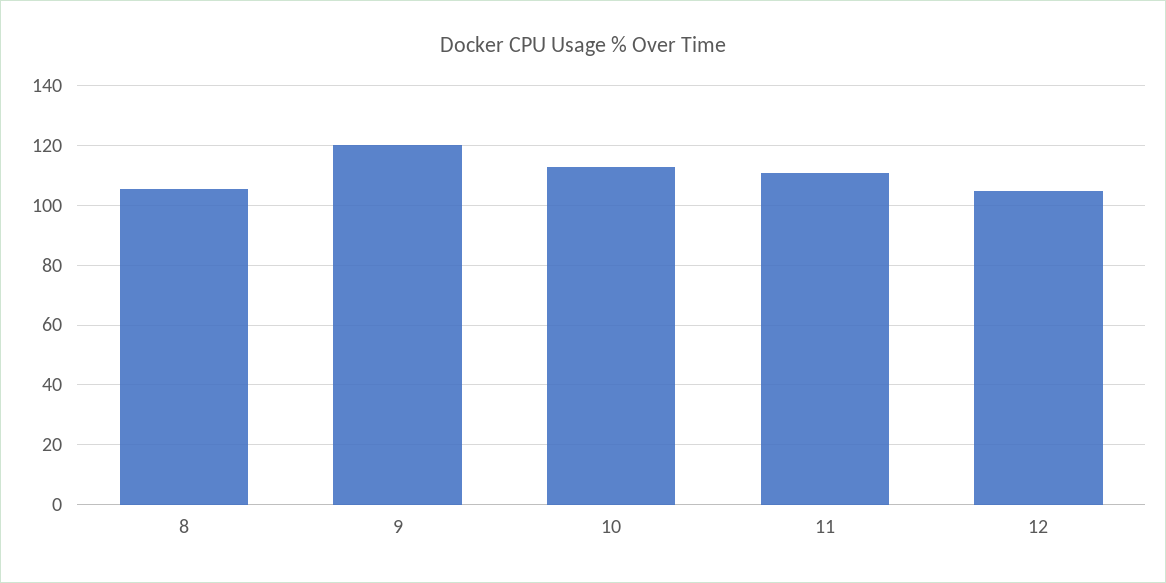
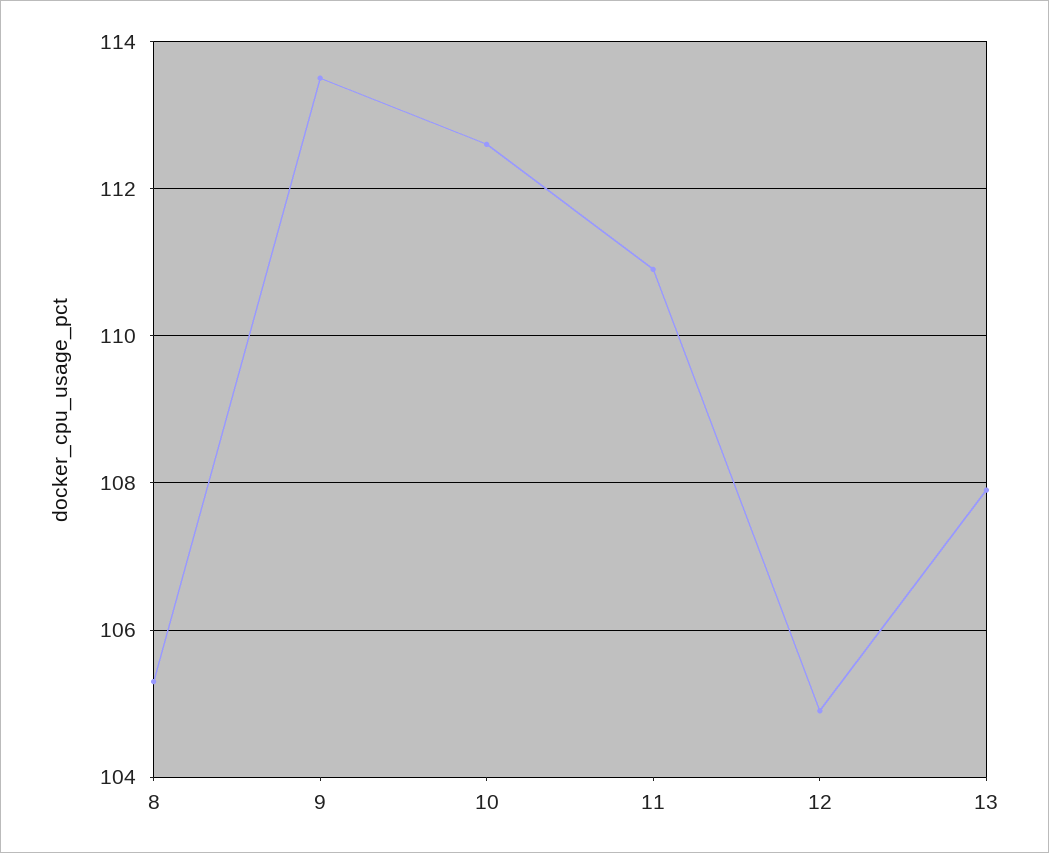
9: 120 -> 113.5
13: none -> 108

